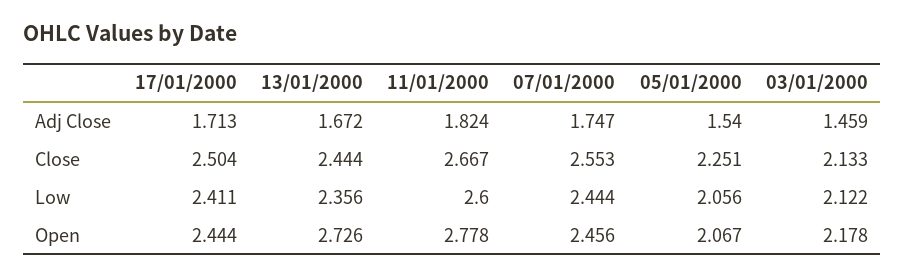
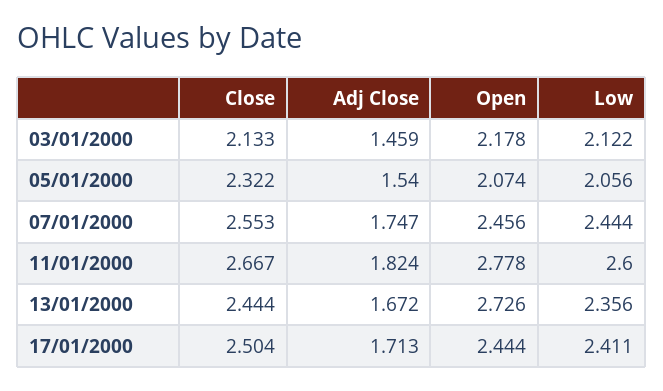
05/01/2000, Close: 2.251 -> 2.322
05/01/2000, Open: 2.067 -> 2.074

